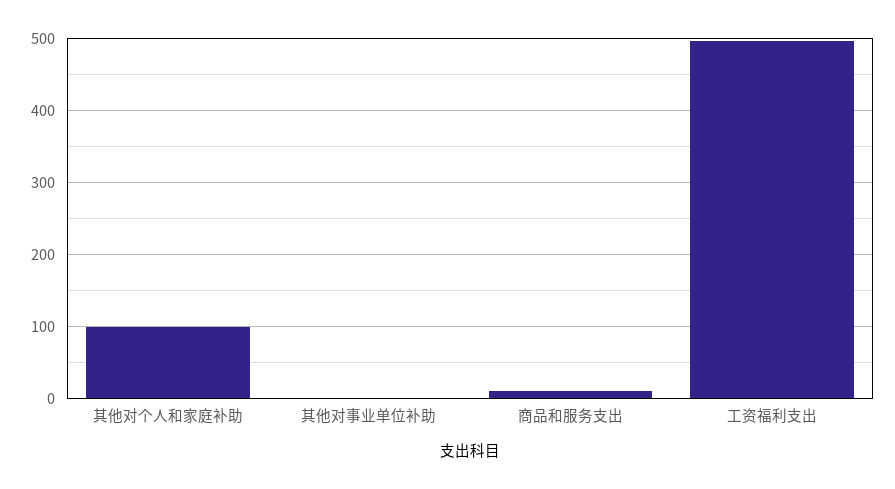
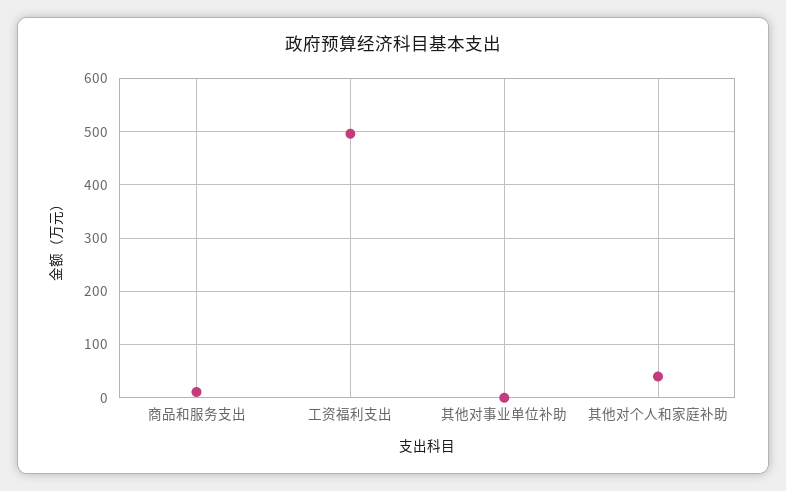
其他对个人和家庭补助: 100 -> 40

